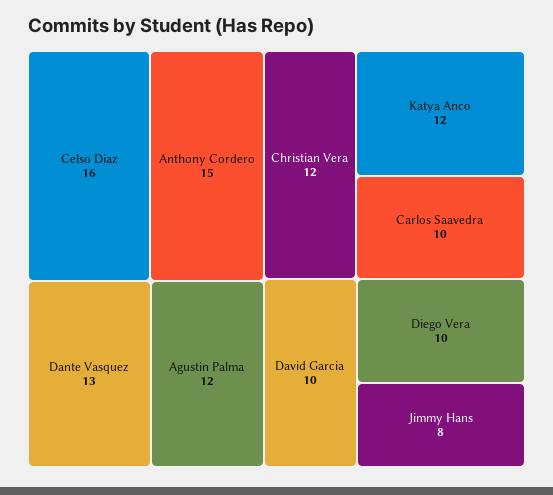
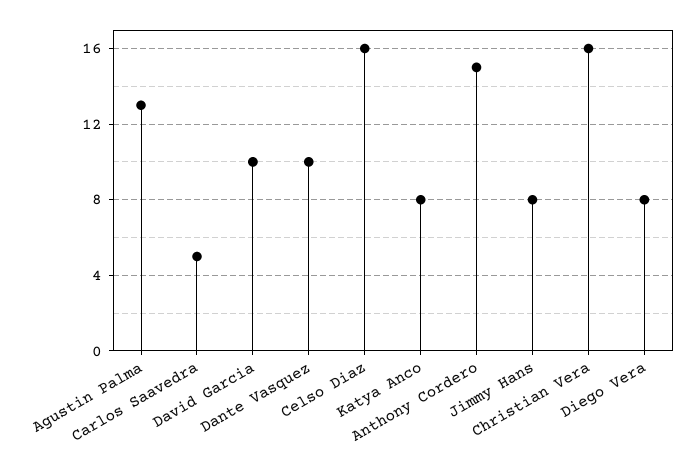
Dante Vasquez: 13 -> 10
Agustin Palma: 12 -> 13
Christian Vera: 12 -> 16
Katya Anco: 12 -> 8
Carlos Saavedra: 10 -> 5
Diego Vera: 10 -> 8

